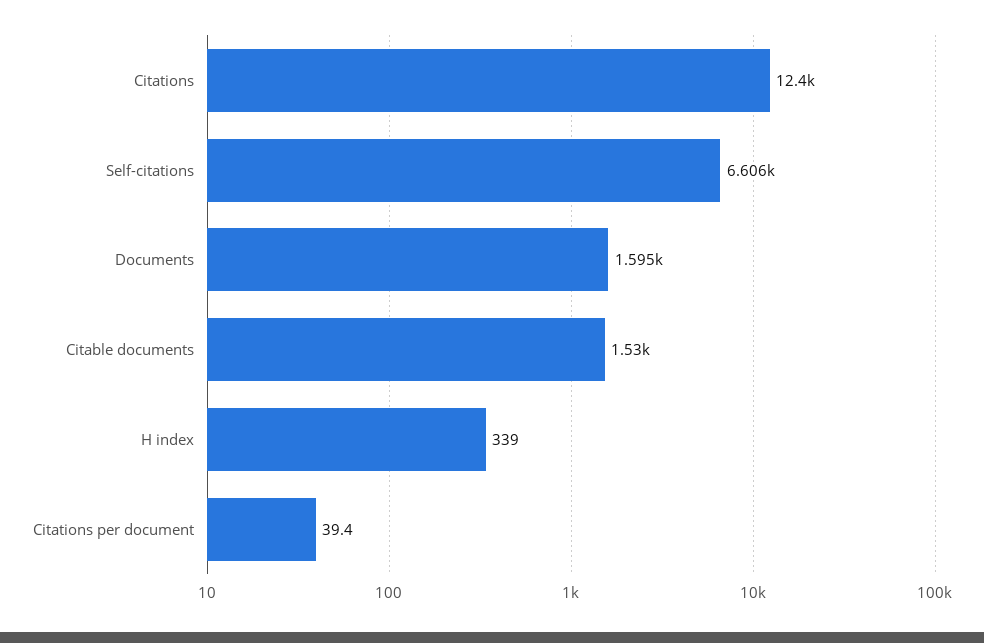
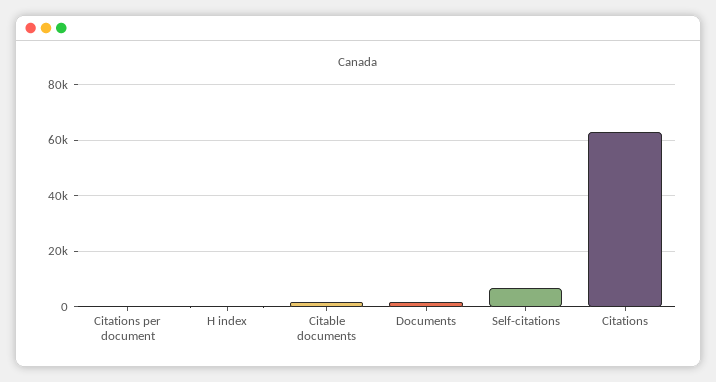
Citations: 12400 -> 62500

